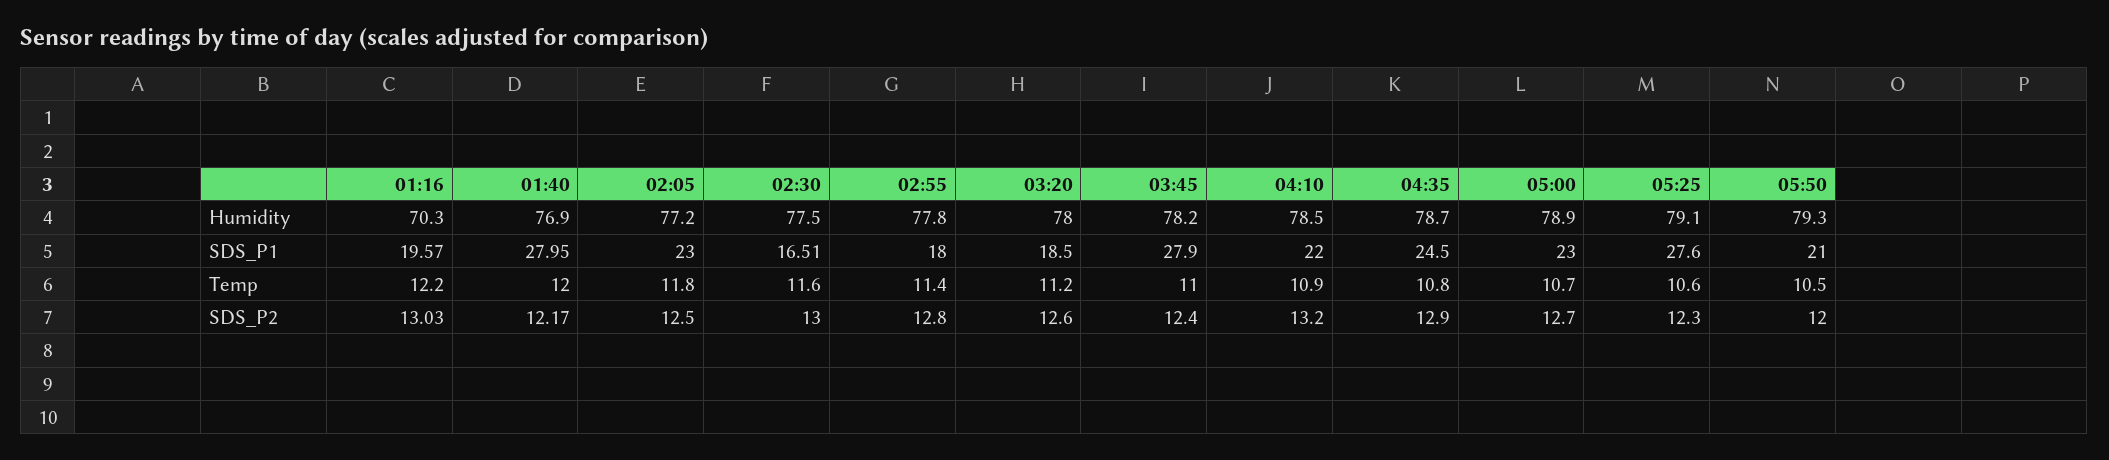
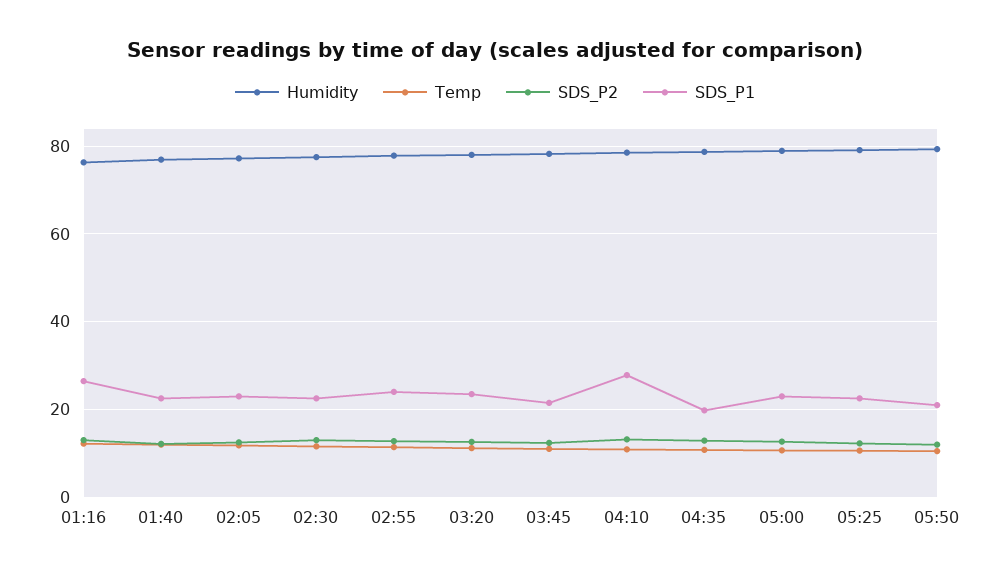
Humidity, 01:16: 70.3 -> 76
SDS_P1, 01:16: 19.57 -> 26
SDS_P1, 01:40: 27.95 -> 22
SDS_P1, 02:30: 16.51 -> 22
SDS_P1, 02:55: 18 -> 24
SDS_P1, 03:20: 18.5 -> 24
SDS_P1, 03:45: 27.9 -> 22
SDS_P1, 04:10: 22 -> 28
SDS_P1, 04:35: 24.5 -> 20
SDS_P1, 05:25: 27.6 -> 22

